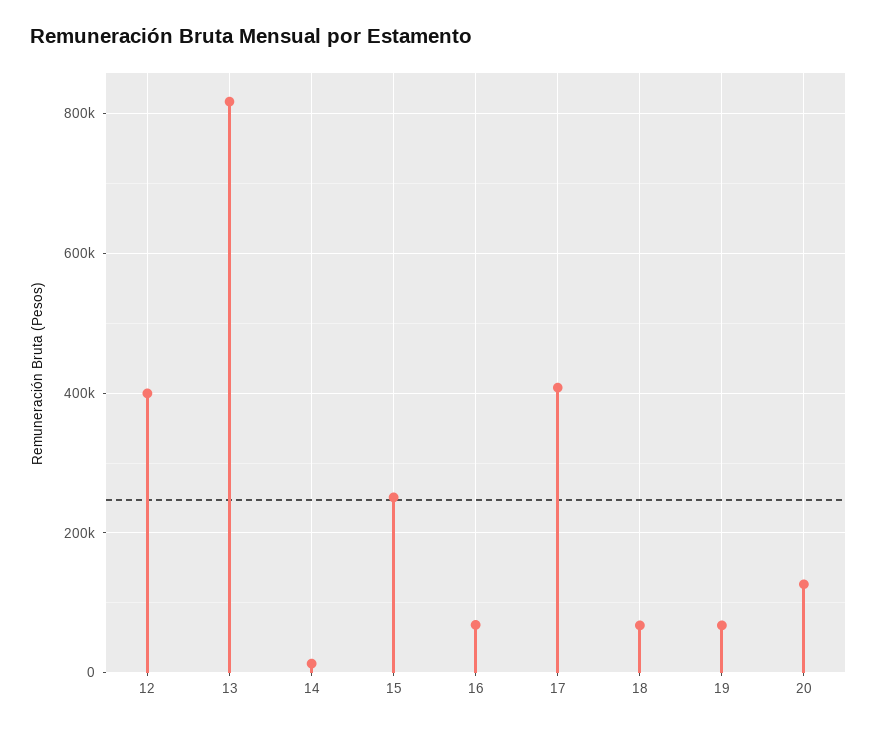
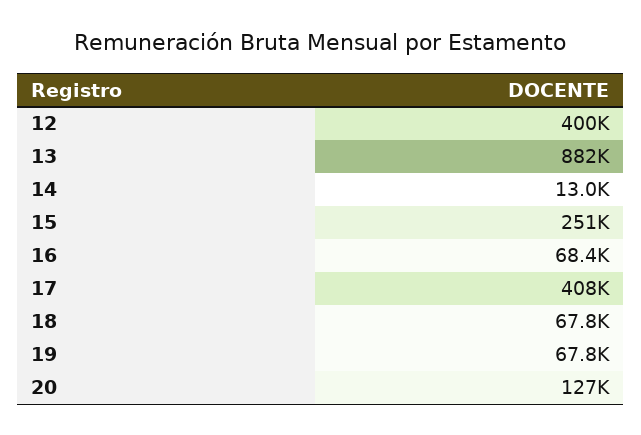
13: 820000 -> 882000

